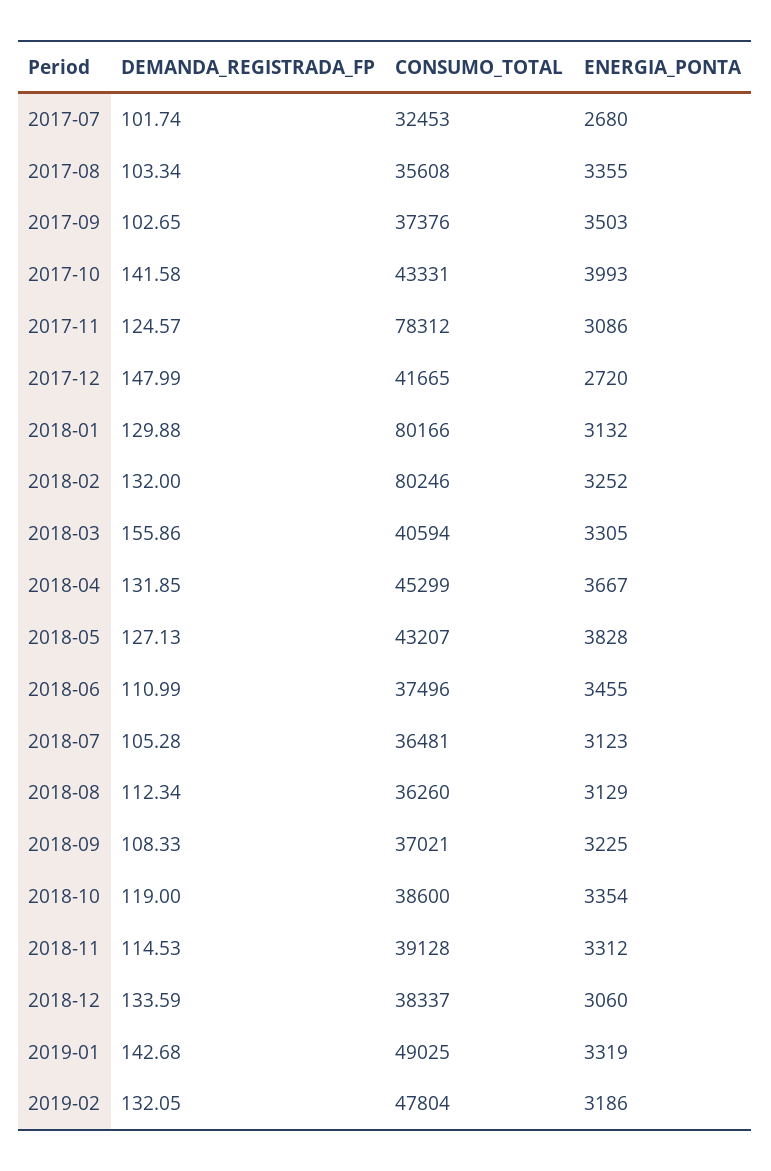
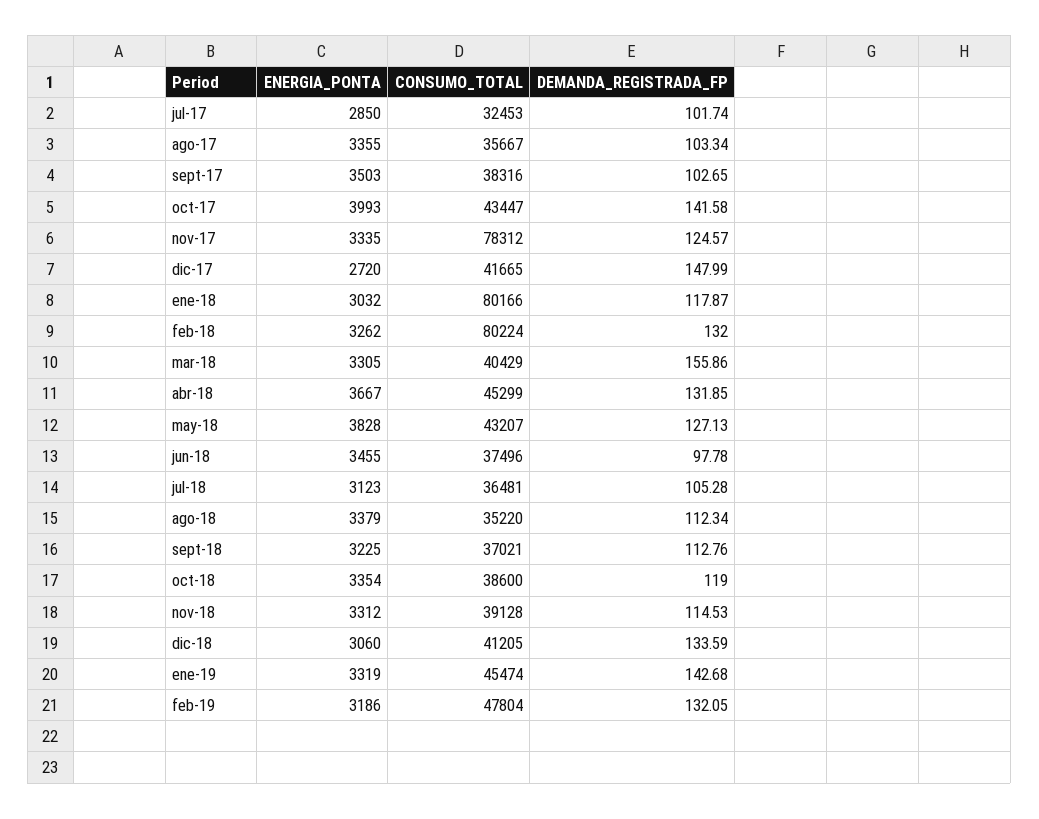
ENERGIA_PONTA, 2017-07: 2680 -> 2850
CONSUMO_TOTAL, 2017-08: 35608 -> 35667
CONSUMO_TOTAL, 2017-09: 37376 -> 38316
CONSUMO_TOTAL, 2017-10: 43331 -> 43447
ENERGIA_PONTA, 2017-11: 3086 -> 3335
DEMANDA_REGISTRADA_FP, 2018-01: 129.88 -> 117.87
ENERGIA_PONTA, 2018-01: 3132 -> 3032
CONSUMO_TOTAL, 2018-02: 80246 -> 80224
ENERGIA_PONTA, 2018-02: 3252 -> 3262
CONSUMO_TOTAL, 2018-03: 40594 -> 40429
DEMANDA_REGISTRADA_FP, 2018-06: 110.99 -> 97.78
CONSUMO_TOTAL, 2018-08: 36260 -> 35220
ENERGIA_PONTA, 2018-08: 3129 -> 3379
DEMANDA_REGISTRADA_FP, 2018-09: 108.33 -> 112.76
CONSUMO_TOTAL, 2018-12: 38337 -> 41205
CONSUMO_TOTAL, 2019-01: 49025 -> 45474

